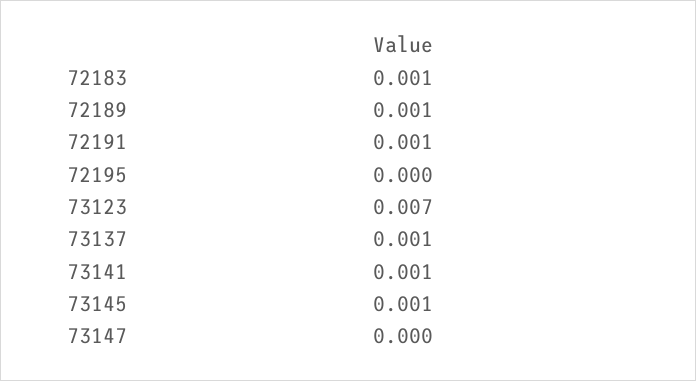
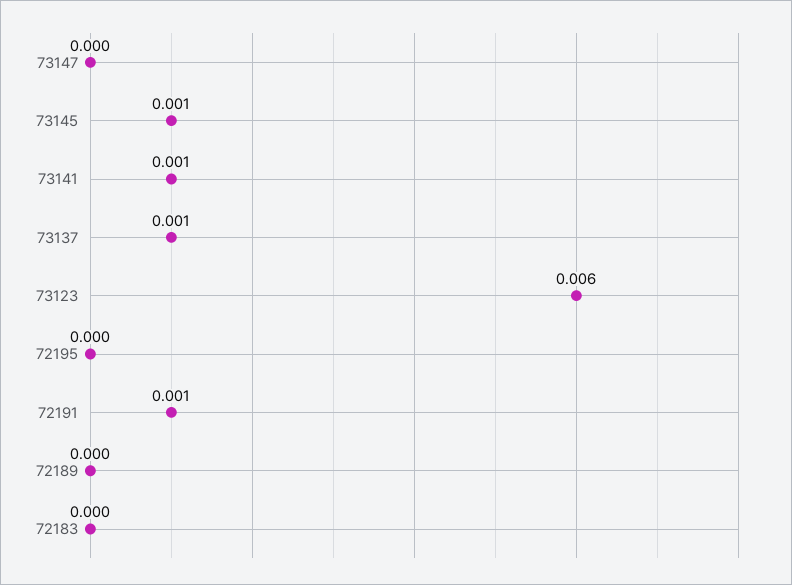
72183: 0.001 -> 0
72189: 0.001 -> 0
73123: 0.007 -> 0.006

